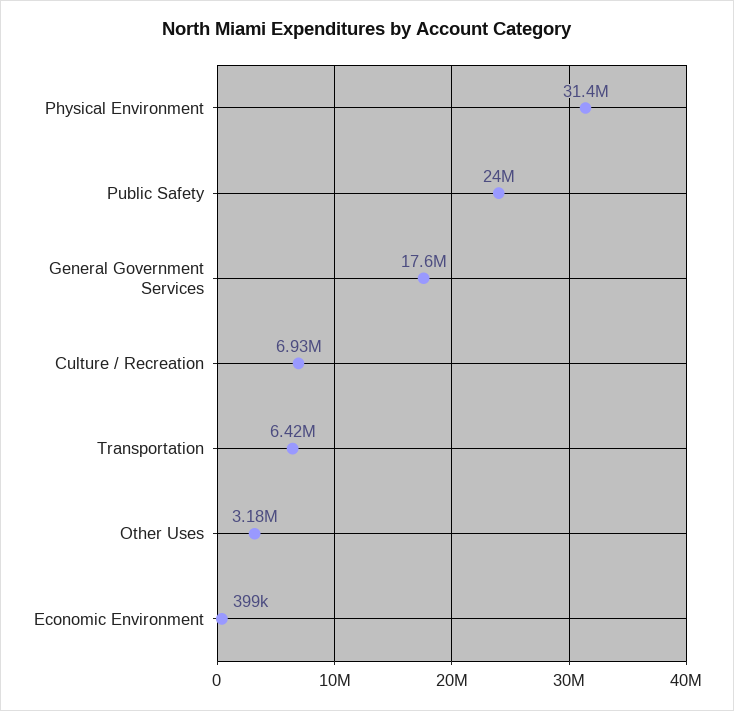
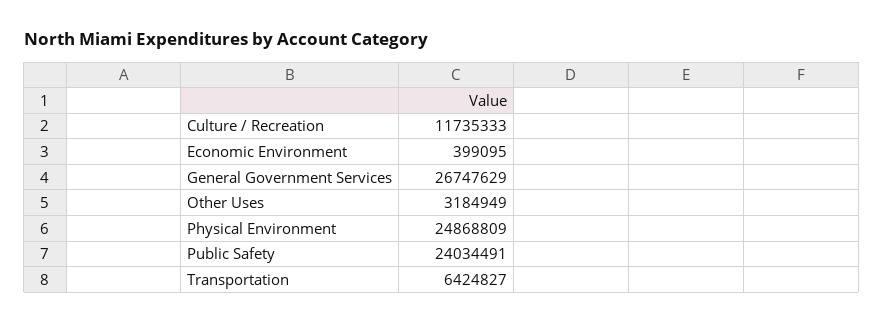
Physical Environment: 31400000 -> 24868809
General Government Services: 17600000 -> 26747629
Culture / Recreation: 6930000 -> 11735333

